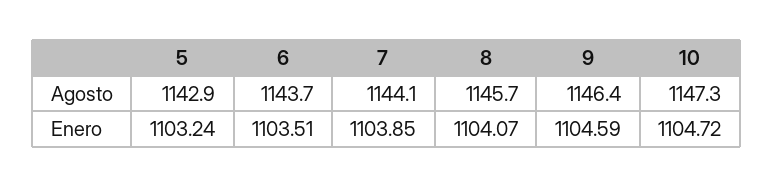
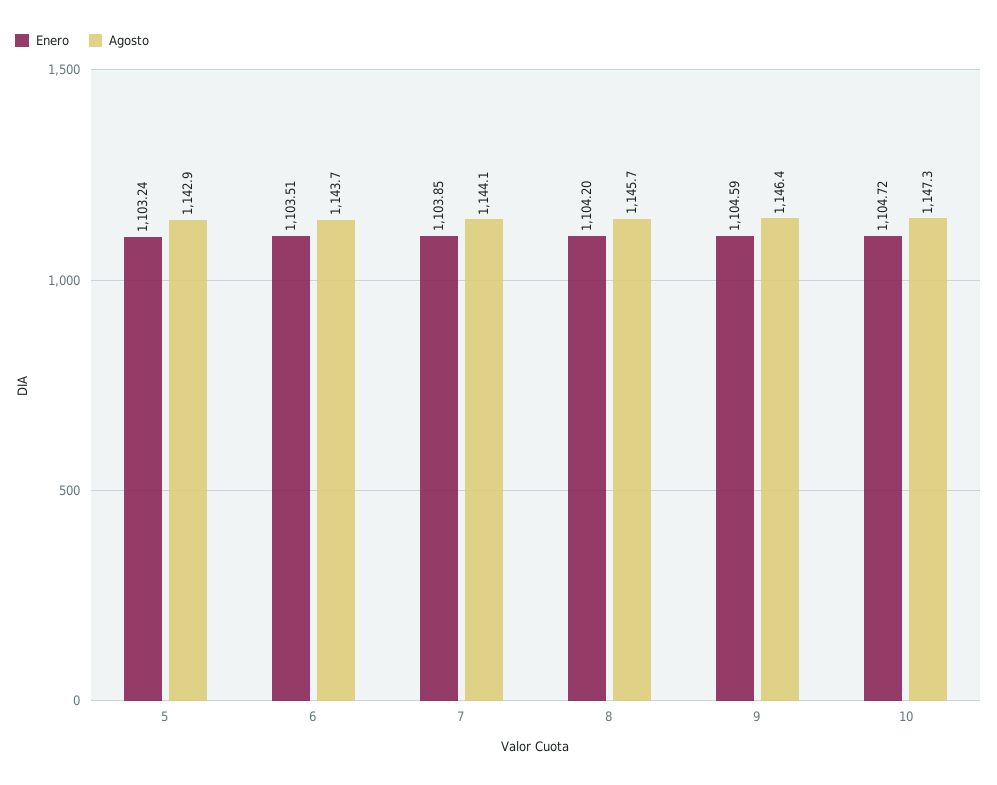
Enero, 8: 1104.07 -> 1104.2

